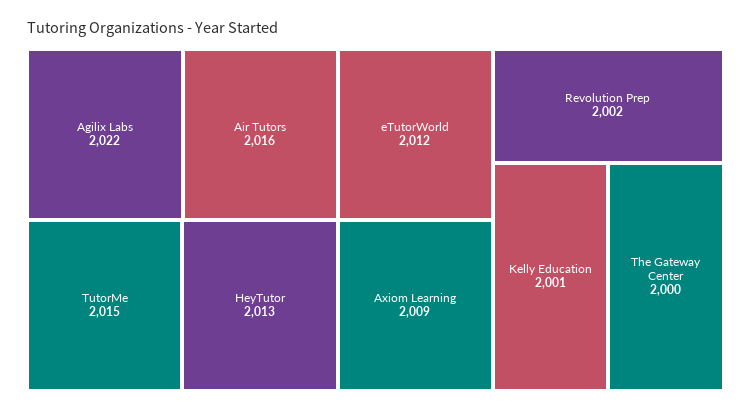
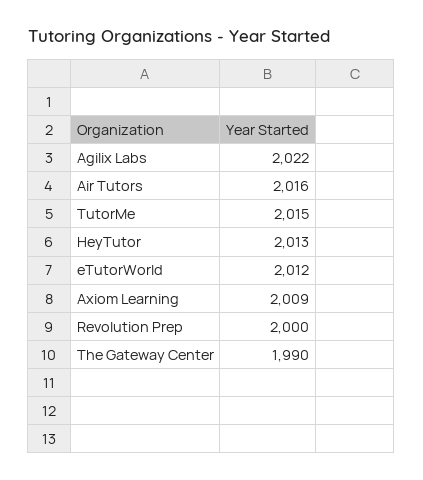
Revolution Prep: 2002 -> 2000
Kelly Education: 2001 -> none
The Gateway Center: 2000 -> 1990

